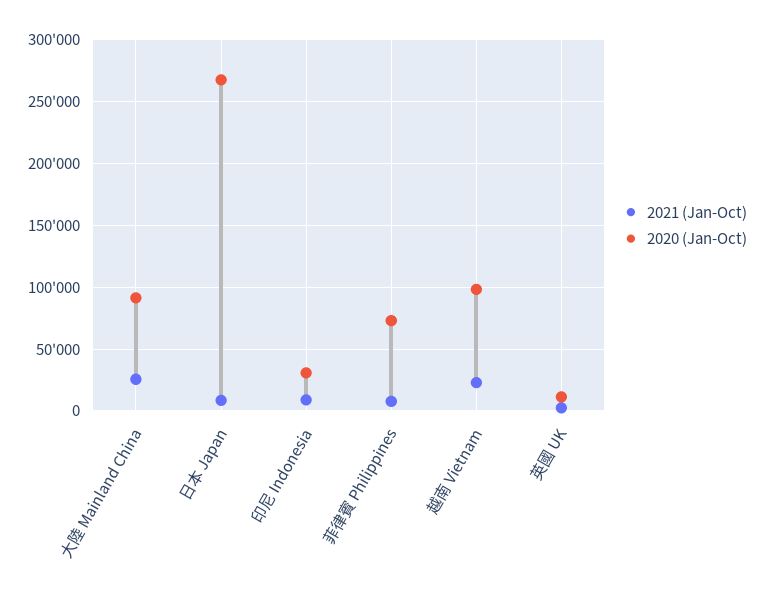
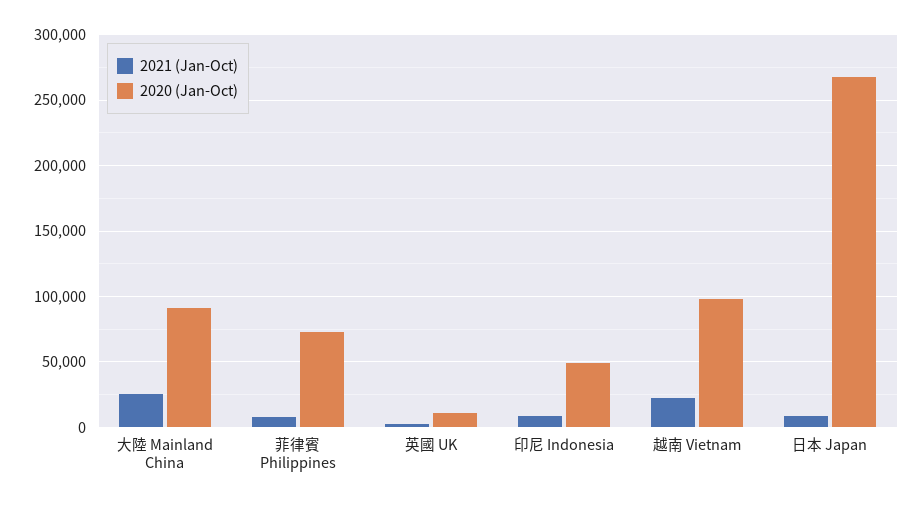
2020 (Jan-Oct), 印尼 Indonesia: 30000 -> 50000

